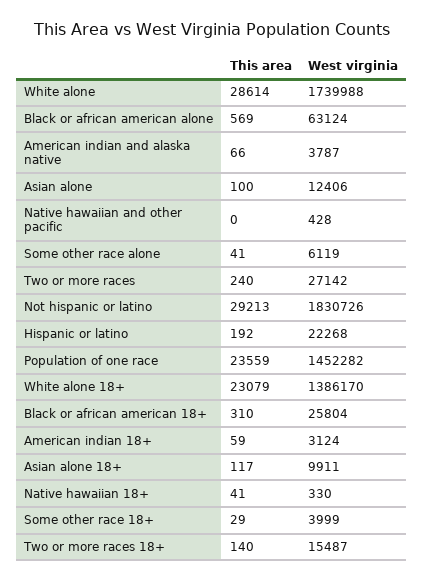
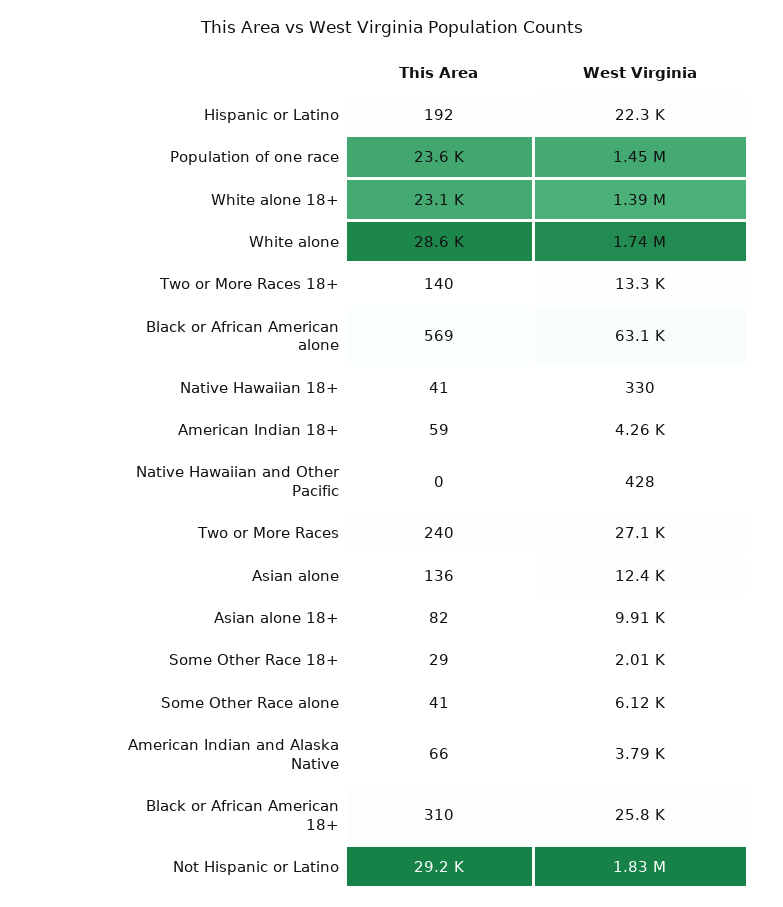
This area, Asian alone: 100 -> 136
West virginia, American indian 18+: 3124 -> 4260
This area, Asian alone 18+: 117 -> 82
West virginia, Some other race 18+: 3999 -> 2010
West virginia, Two or more races 18+: 15487 -> 13300

